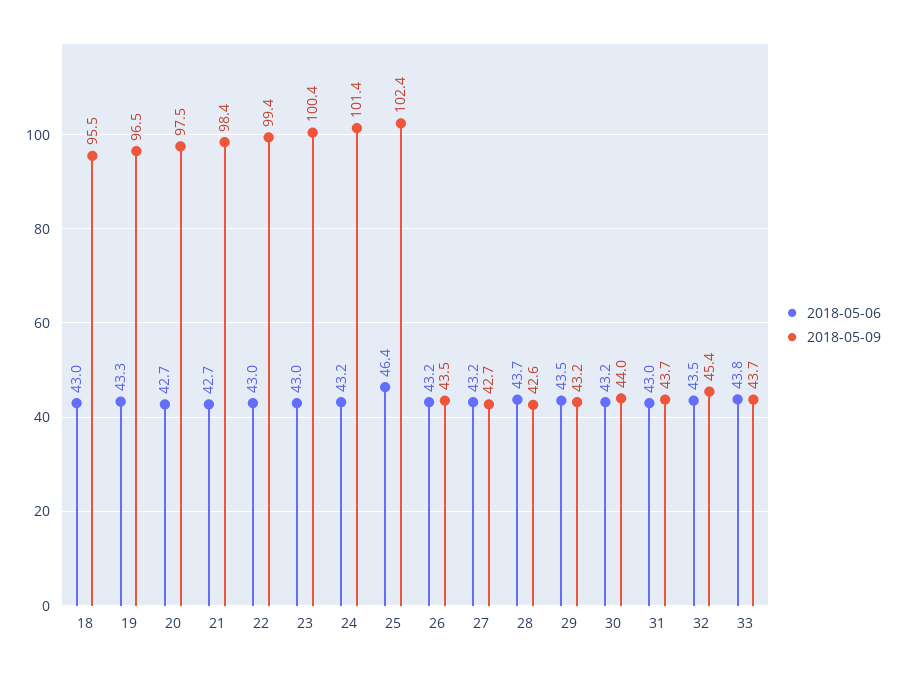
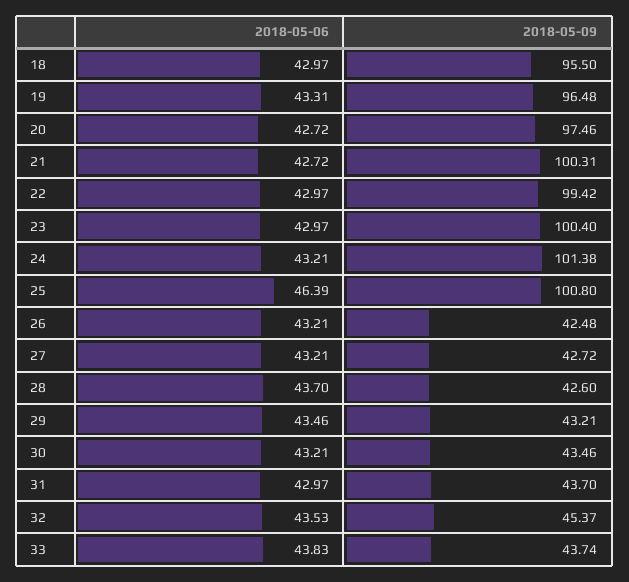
2018-05-09, 21: 98.4 -> 100.31
2018-05-09, 25: 102.4 -> 100.8
2018-05-09, 26: 43.5 -> 42.48
2018-05-09, 30: 44 -> 43.46

